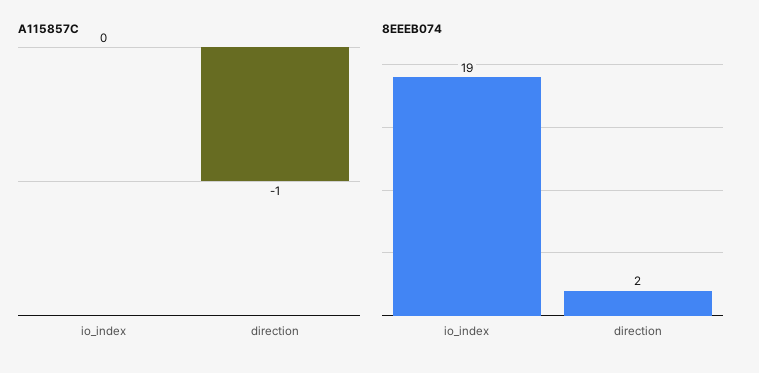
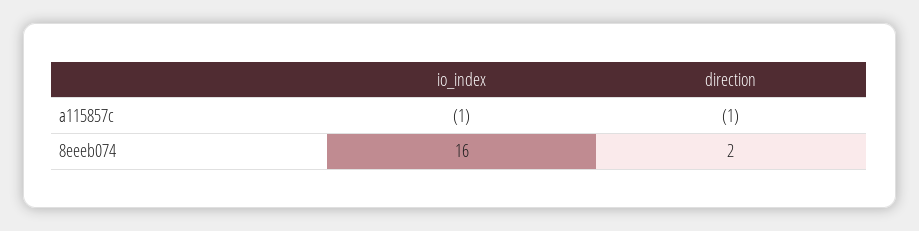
A115857C, io_index: 0 -> -1
8EEEB074, io_index: 19 -> 16

